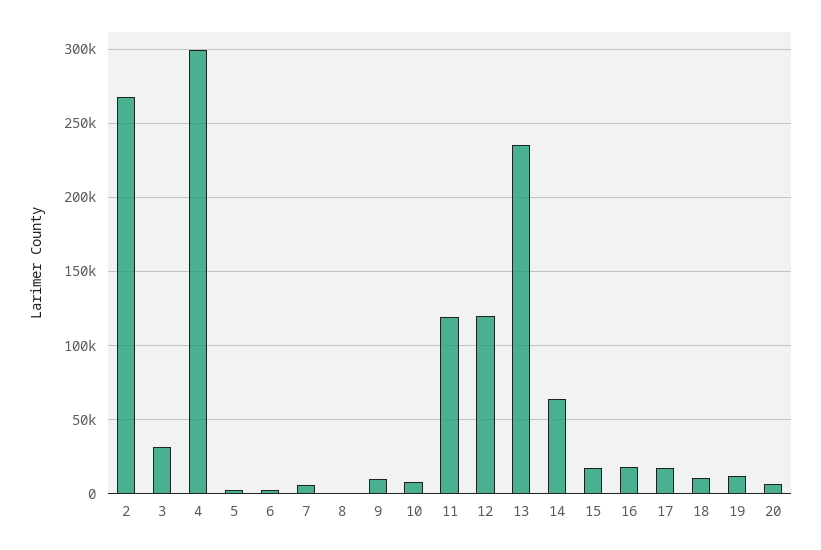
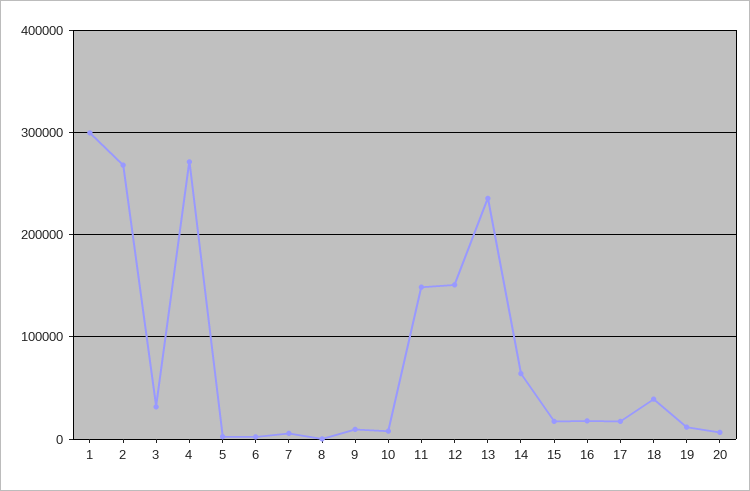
4: 300000 -> 270000
11: 120000 -> 150000
12: 120000 -> 150000
18: 10000 -> 40000
1: none -> 300000

